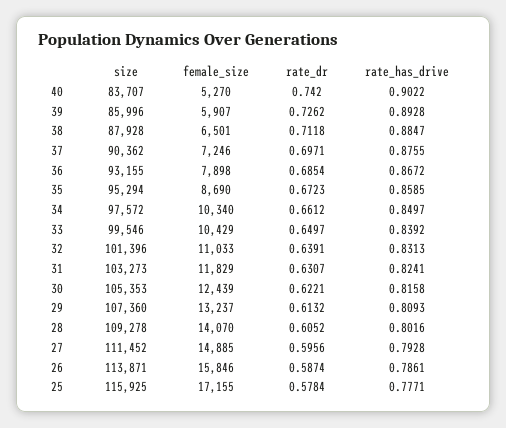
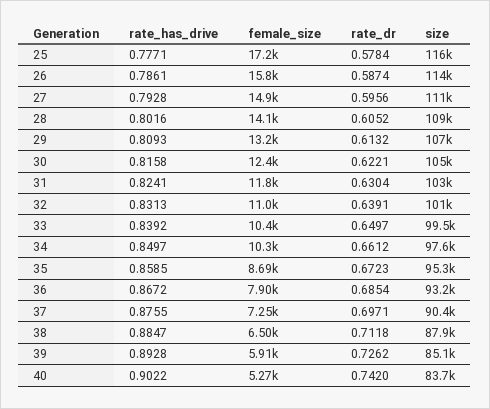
size, 39: 85996 -> 85100
rate_dr, 31: 0.6307 -> 0.6304

